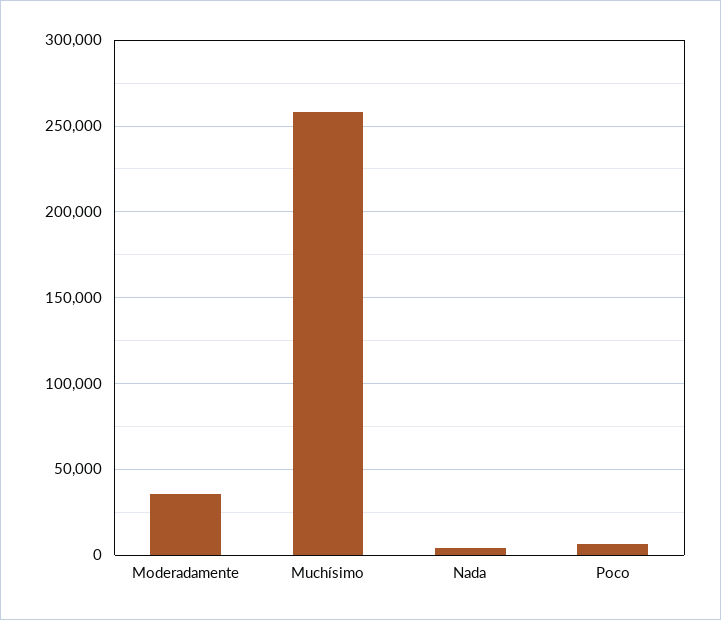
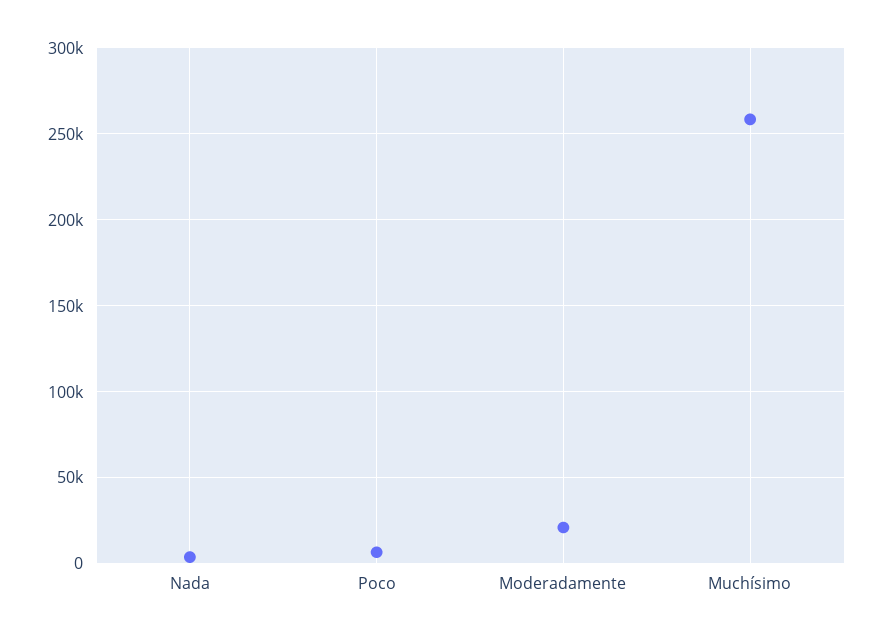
Moderadamente: 35000 -> 20000

